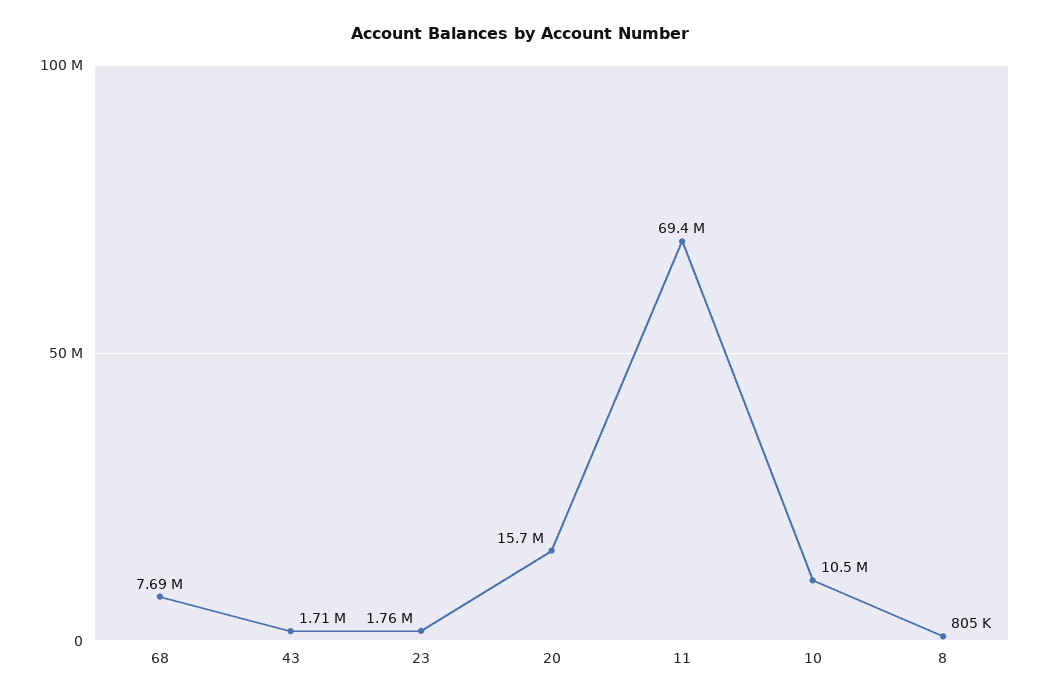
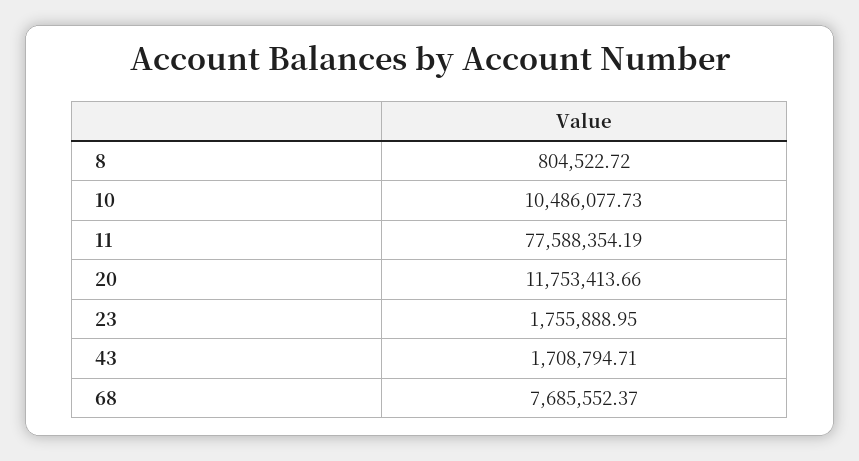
20: 15700000 -> 11753413.66
11: 69400000 -> 77588354.19

